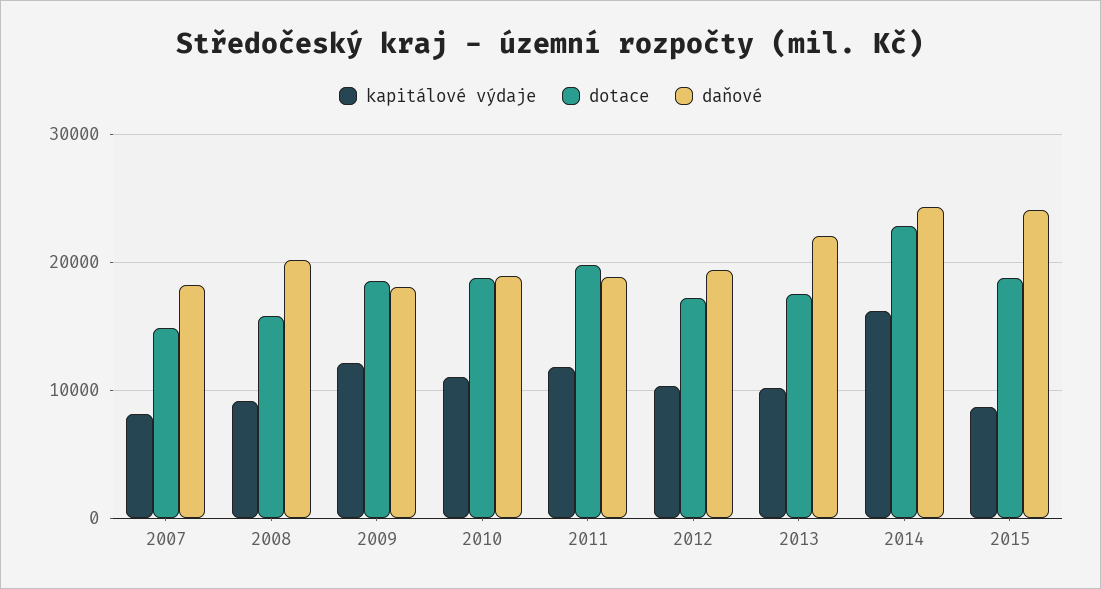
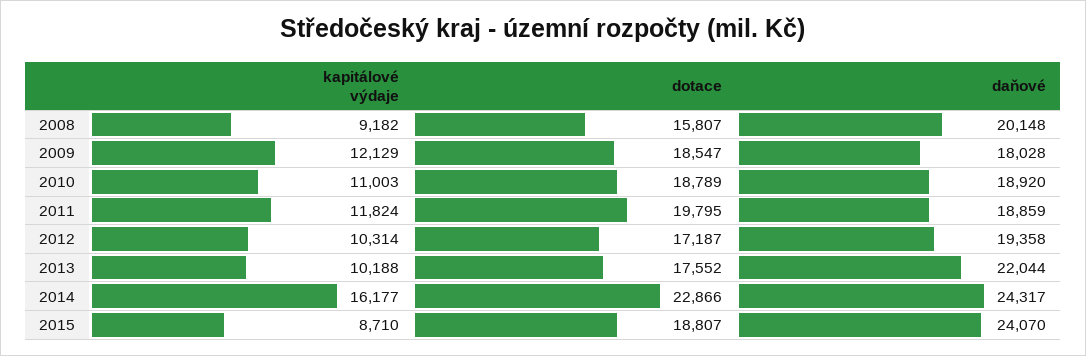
kapitálové výdaje, 2007: 8000 -> none
dotace, 2007: 15000 -> none
daňové, 2007: 18000 -> none

